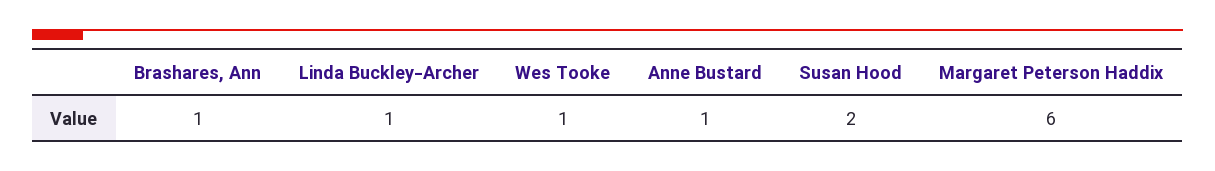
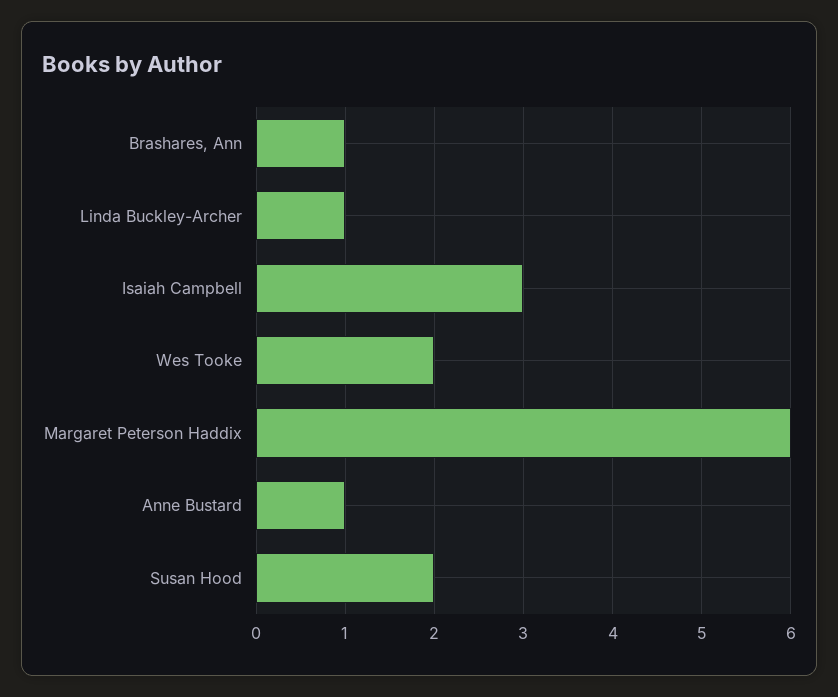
Wes Tooke: 1 -> 2
Isaiah Campbell: none -> 3

